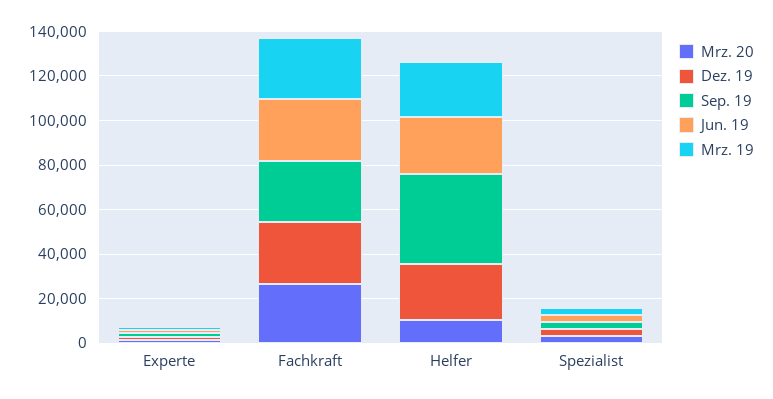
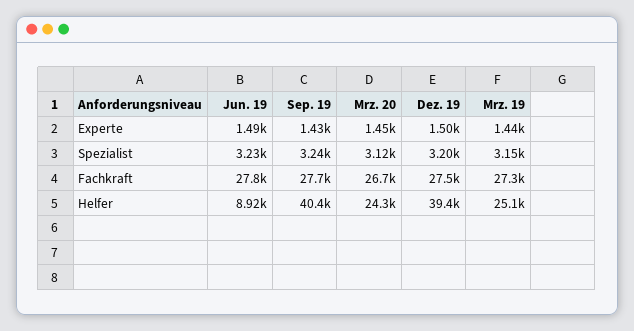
Mrz. 20, Helfer: 10000 -> 24300
Dez. 19, Helfer: 25000 -> 39400
Jun. 19, Helfer: 25000 -> 8920

